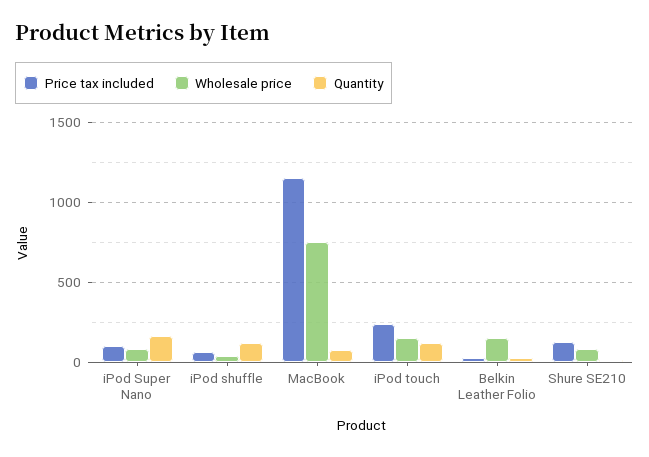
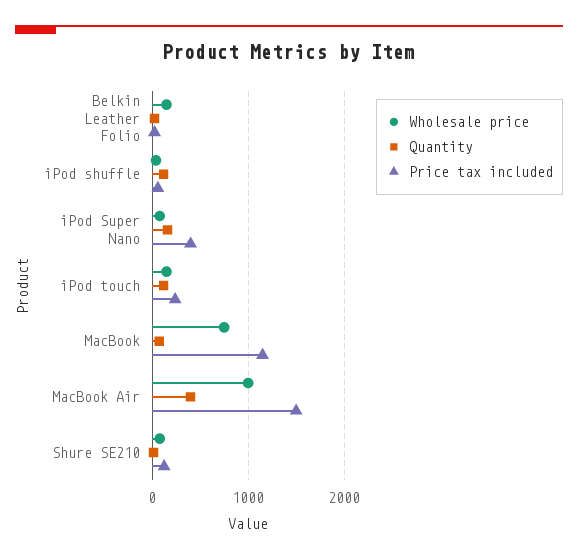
Price tax included, iPod Super Nano: 100 -> 400
Wholesale price, MacBook Air: none -> 1000
Quantity, MacBook Air: none -> 400
Price tax included, MacBook Air: none -> 1500

